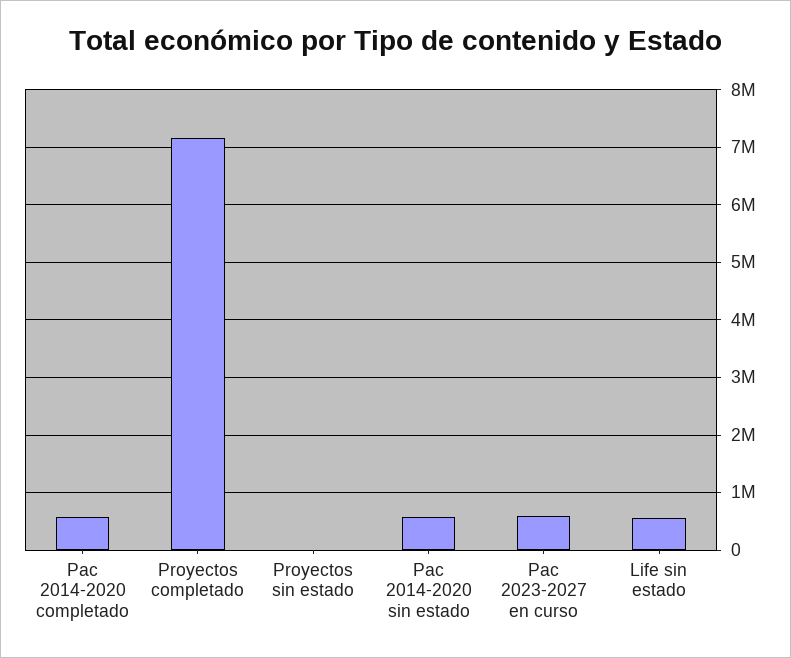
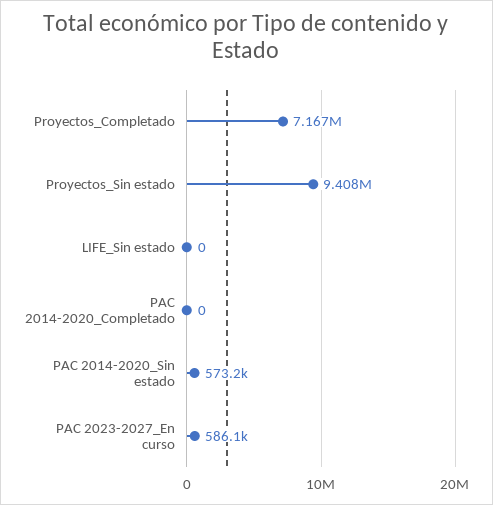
Pac 2014-2020 completado: 600000 -> 0
Proyectos sin estado: 0 -> 9408000
Life sin estado: 600000 -> 0

